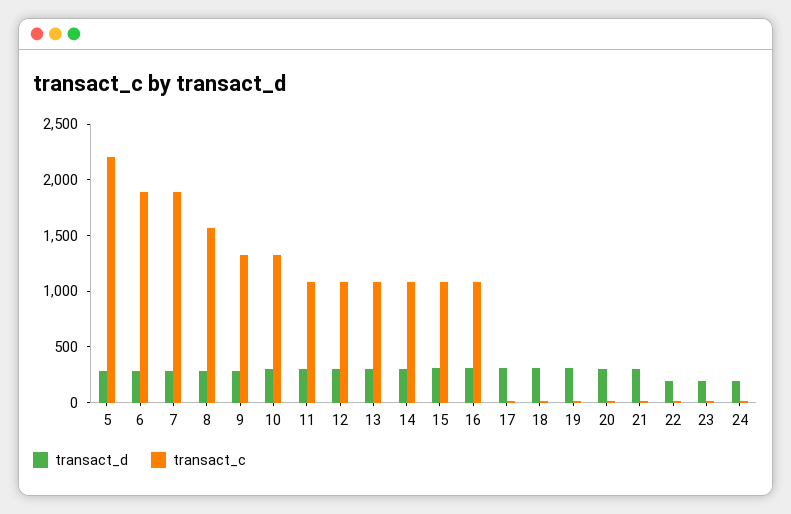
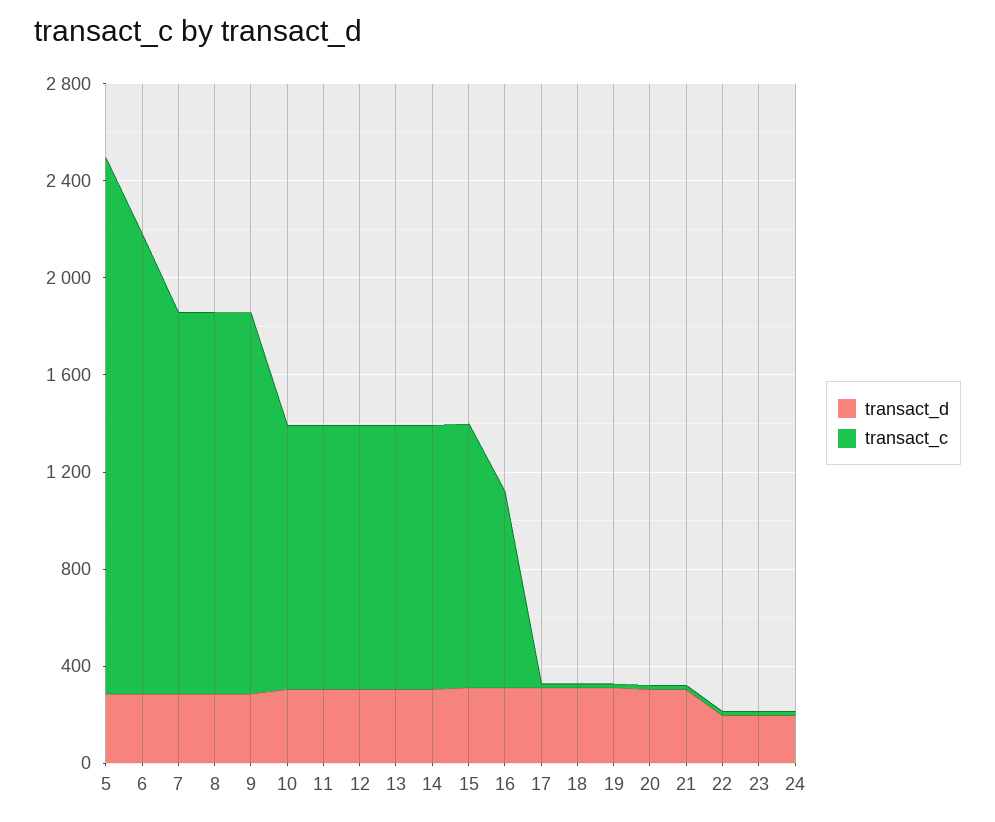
transact_c, 7: 1900 -> 1600
transact_c, 9: 1300 -> 1600
transact_c, 10: 1300 -> 1100
transact_c, 16: 1100 -> 800

